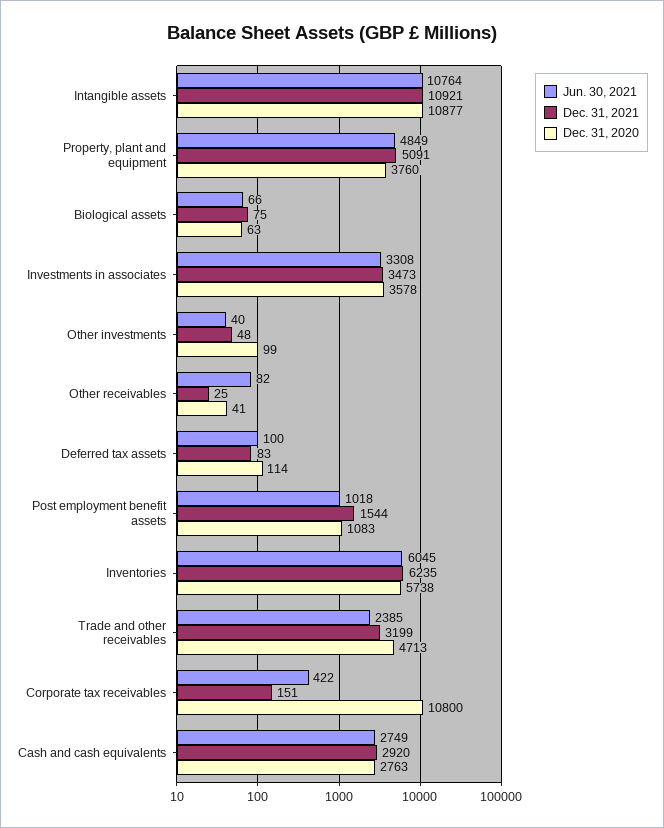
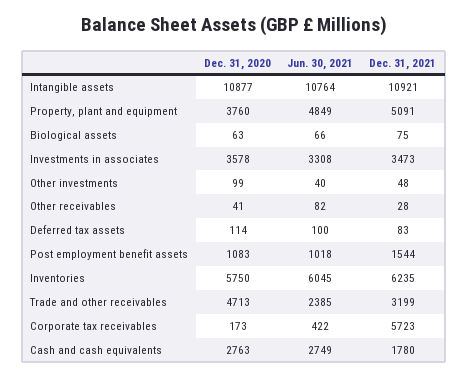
Dec. 31, 2021, Other receivables: 25 -> 28
Dec. 31, 2020, Inventories: 5738 -> 5750
Dec. 31, 2021, Corporate tax receivables: 151 -> 5723
Dec. 31, 2020, Corporate tax receivables: 10800 -> 173
Dec. 31, 2021, Cash and cash equivalents: 2920 -> 1780

